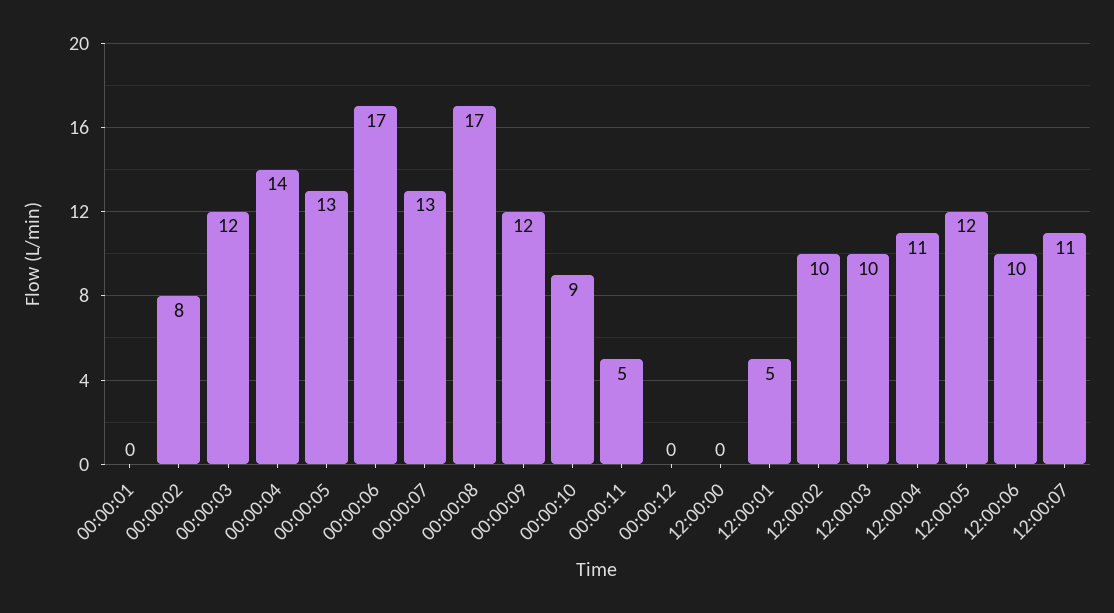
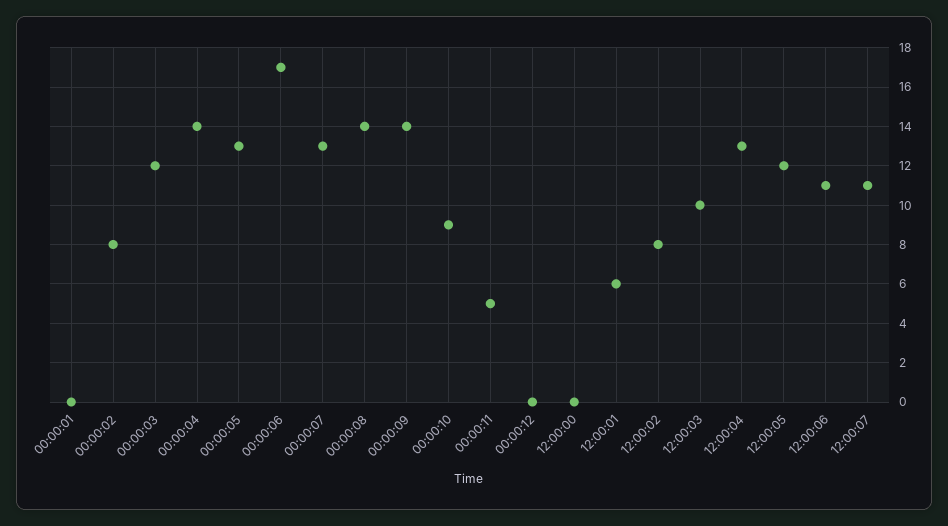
00:00:08: 17 -> 14
00:00:09: 12 -> 14
12:00:01: 5 -> 6
12:00:02: 10 -> 8
12:00:04: 11 -> 13
12:00:06: 10 -> 11

